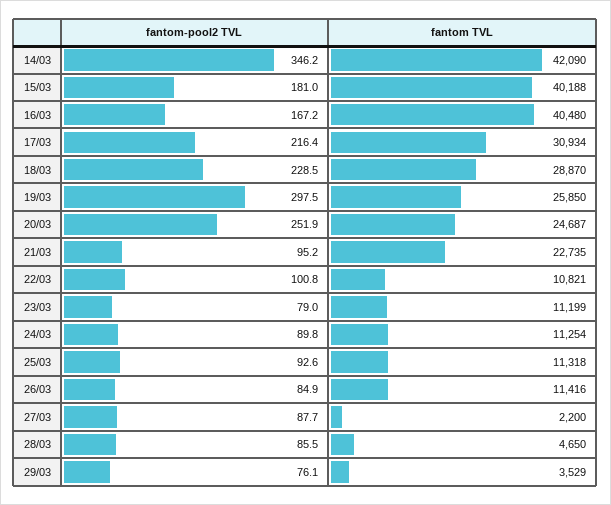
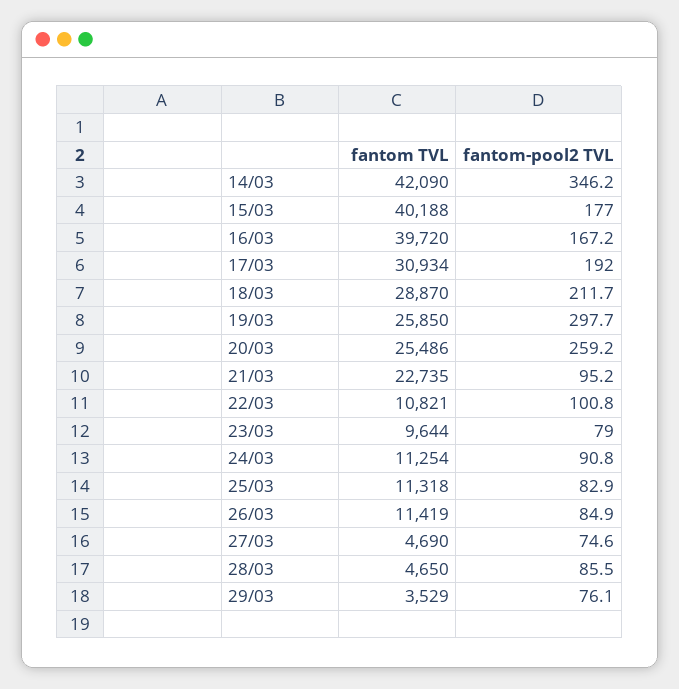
fantom-pool2 TVL, 15/03: 181 -> 177
fantom TVL, 16/03: 40480 -> 39720
fantom-pool2 TVL, 17/03: 216.4 -> 192
fantom-pool2 TVL, 18/03: 228.5 -> 211.7
fantom-pool2 TVL, 19/03: 297.5 -> 297.7
fantom-pool2 TVL, 20/03: 251.9 -> 259.2
fantom TVL, 20/03: 24687 -> 25486
fantom TVL, 23/03: 11199 -> 9644
fantom-pool2 TVL, 24/03: 89.8 -> 90.8
fantom-pool2 TVL, 25/03: 92.6 -> 82.9
fantom TVL, 26/03: 11416 -> 11419
fantom-pool2 TVL, 27/03: 87.7 -> 74.6
fantom TVL, 27/03: 2200 -> 4690

